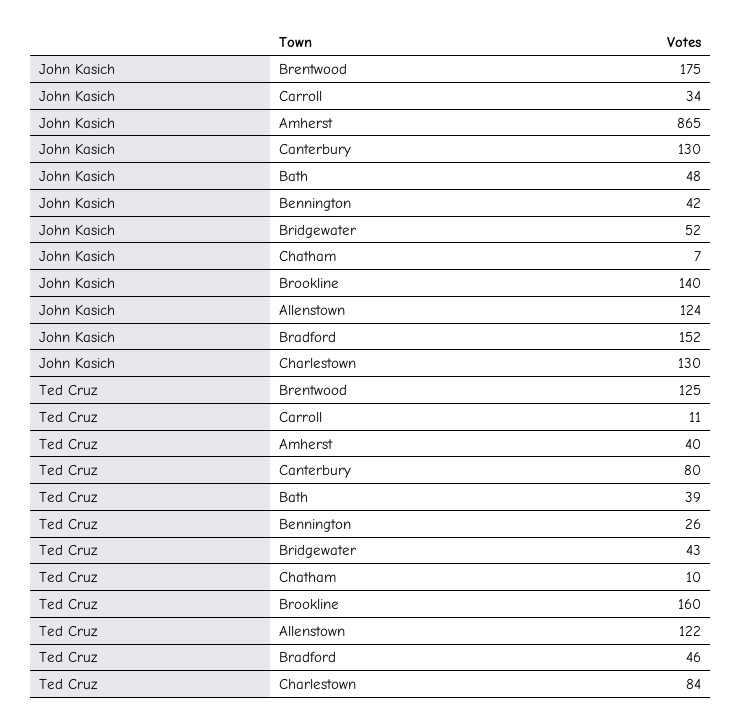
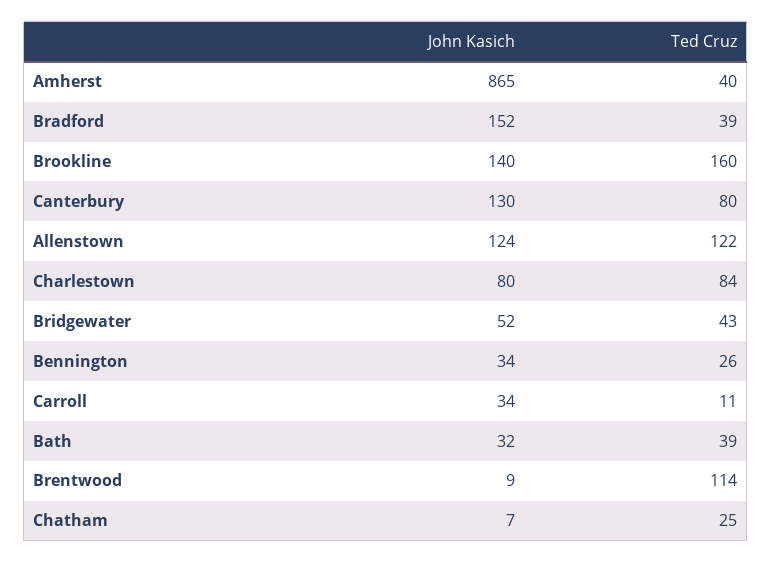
John Kasich, Brentwood: 175 -> 9
John Kasich, Bath: 48 -> 32
John Kasich, Bennington: 42 -> 34
John Kasich, Charlestown: 130 -> 80
Ted Cruz, Brentwood: 125 -> 114
Ted Cruz, Chatham: 10 -> 25
Ted Cruz, Bradford: 46 -> 39

